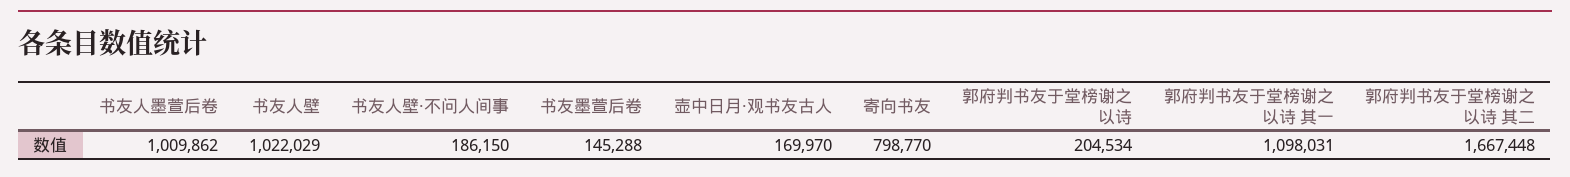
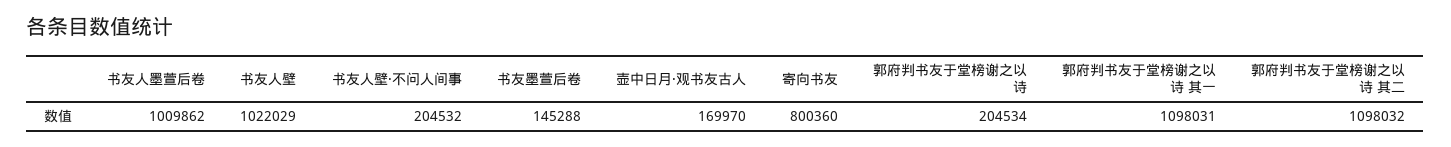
书友人壁·不问人间事: 186150 -> 204532
寄向书友: 798770 -> 800360
郭府判书友于堂榜谢之以诗 其二: 1667448 -> 1098032

